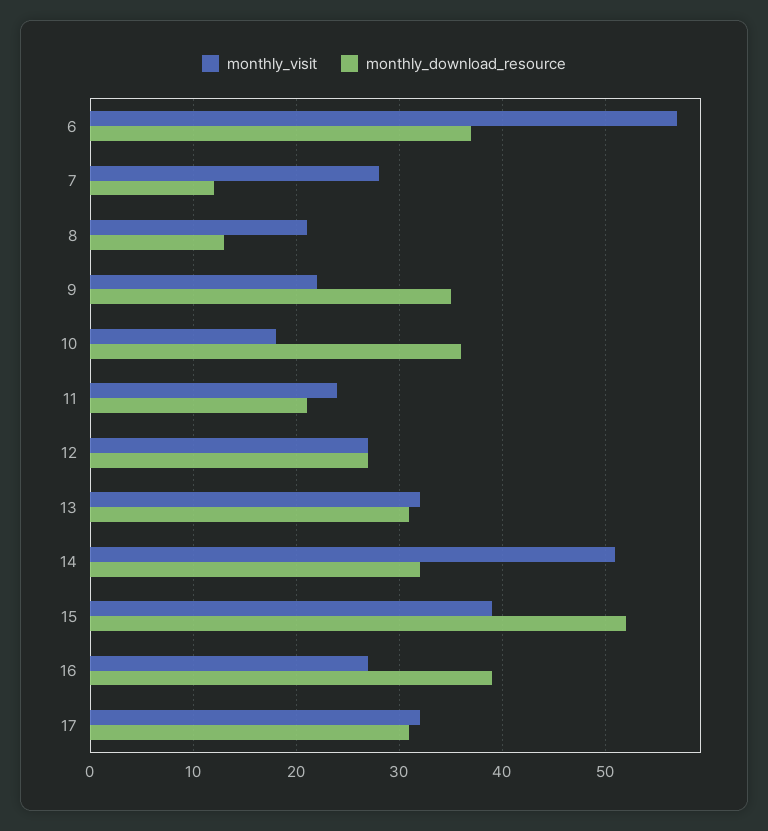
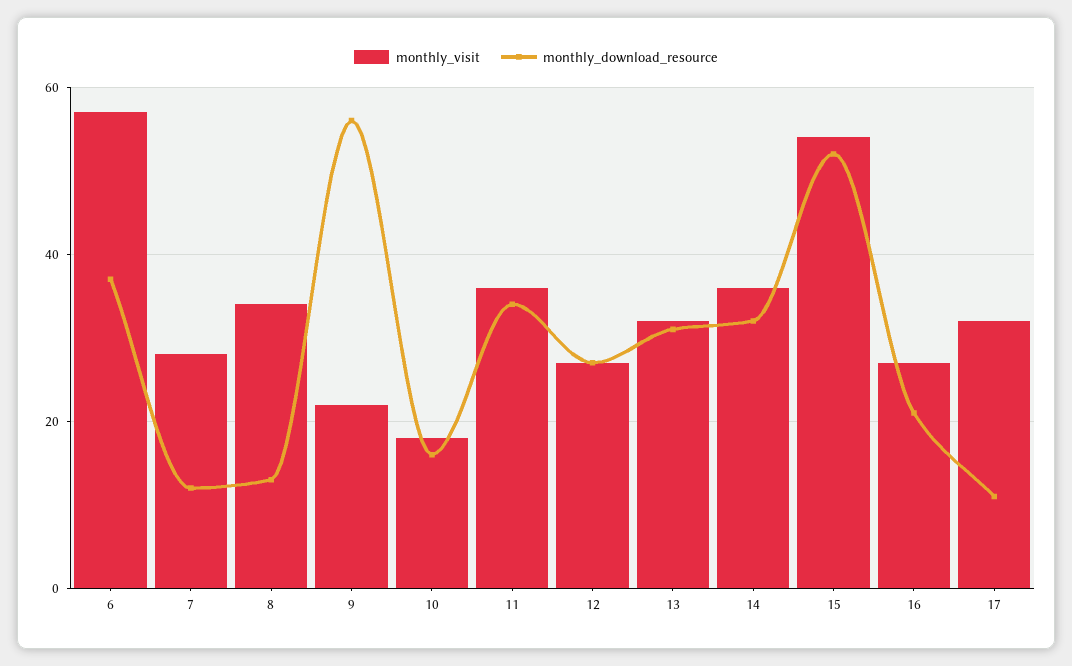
monthly_visit, 8: 21 -> 35
monthly_download_resource, 9: 35 -> 55
monthly_download_resource, 10: 36 -> 15
monthly_visit, 11: 24 -> 35
monthly_download_resource, 11: 21 -> 35
monthly_visit, 14: 51 -> 35
monthly_visit, 15: 39 -> 55
monthly_download_resource, 16: 39 -> 20
monthly_download_resource, 17: 31 -> 10

